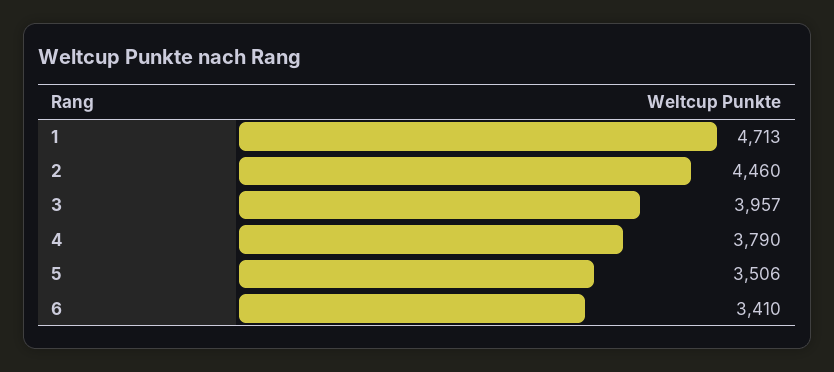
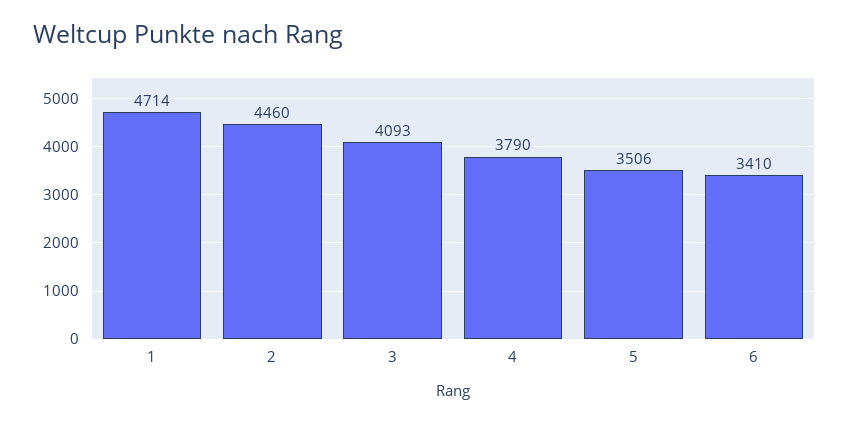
1: 4713 -> 4714
3: 3957 -> 4093

